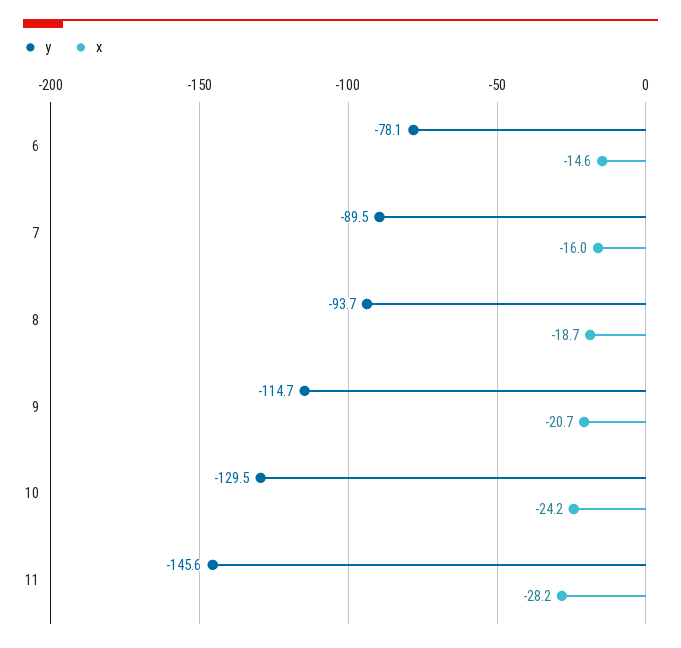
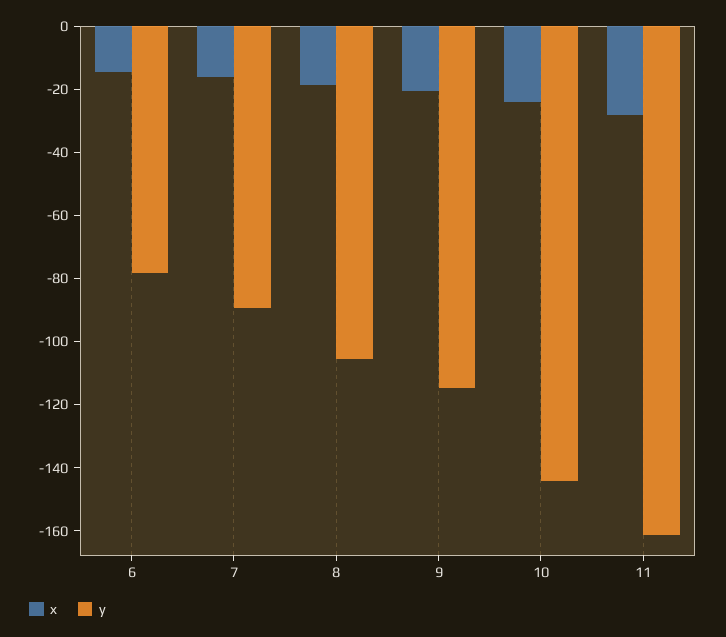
y, 8: -93.7 -> -105
y, 10: -129.5 -> -145
y, 11: -145.6 -> -160

